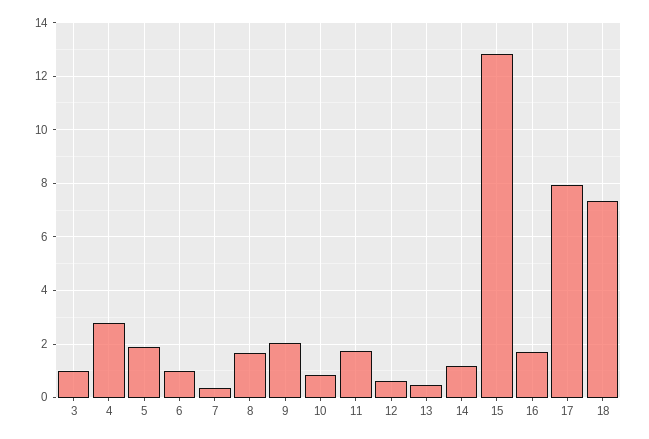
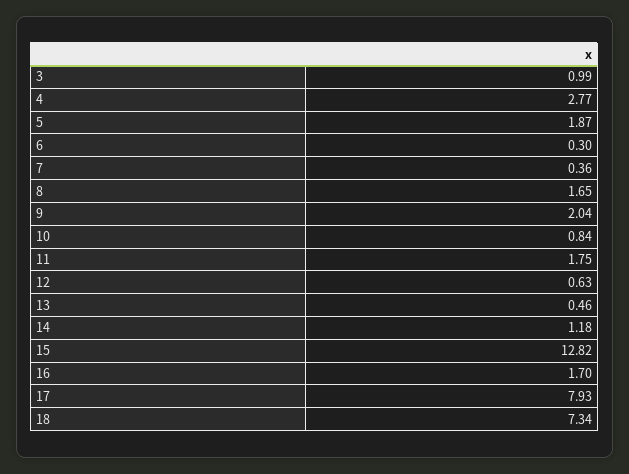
6: 1 -> 0.3

